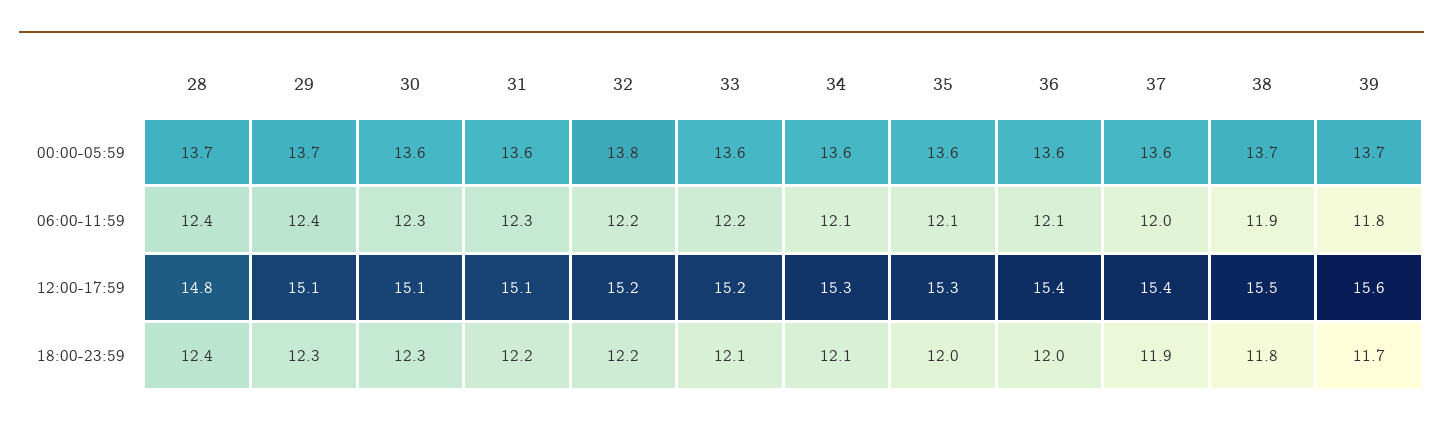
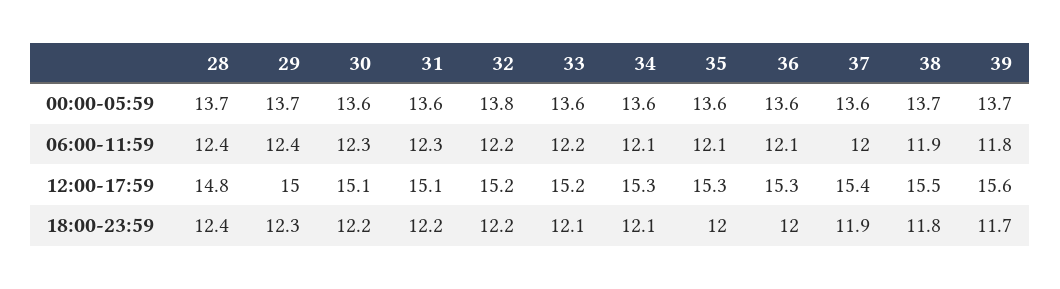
29, 12:00-17:59: 15.1 -> 15
36, 12:00-17:59: 15.4 -> 15.3
30, 18:00-23:59: 12.3 -> 12.2

